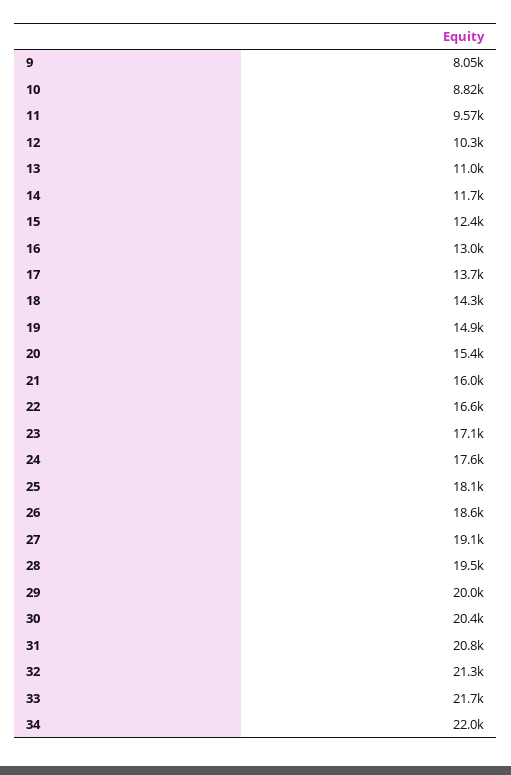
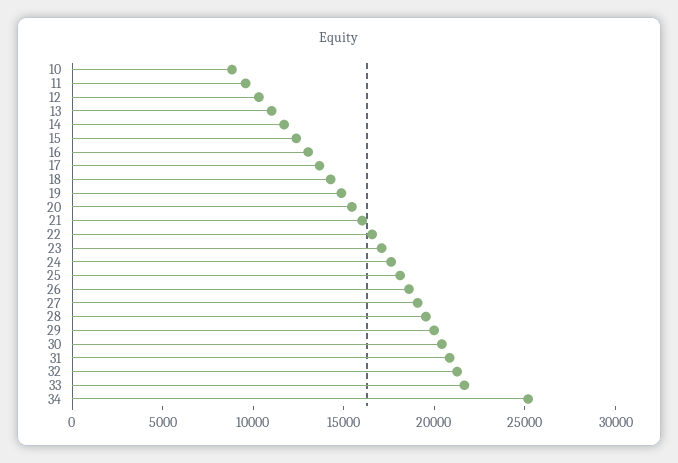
9: 8050 -> none
34: 22000 -> 25000

